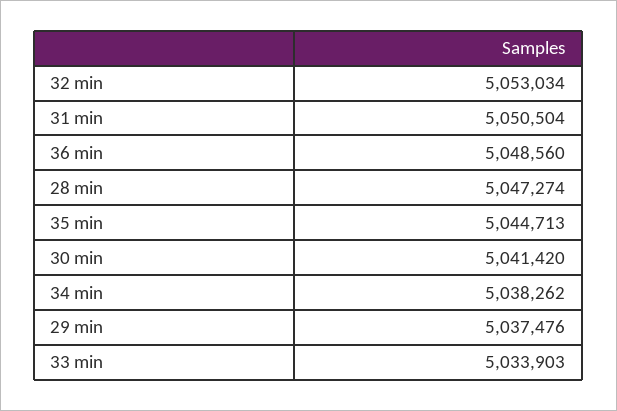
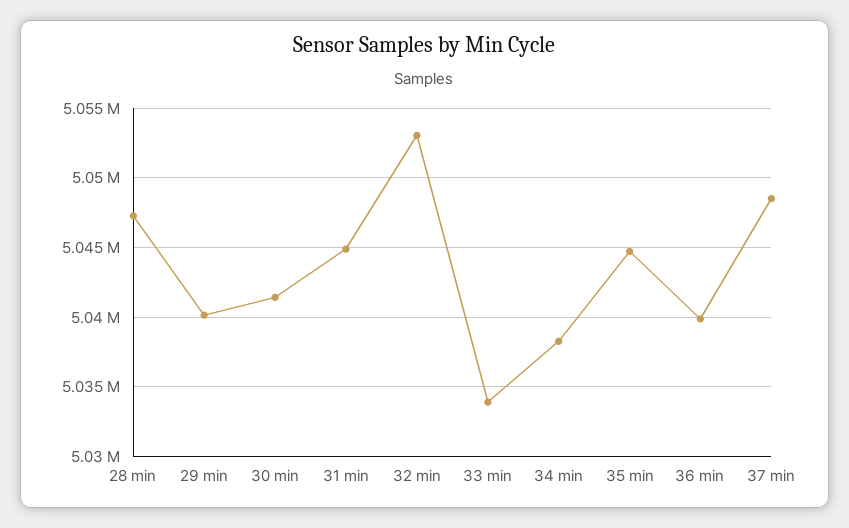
31 min: 5050504 -> 5045000
36 min: 5048560 -> 5040000
29 min: 5037476 -> 5040000
37 min: none -> 5048500

